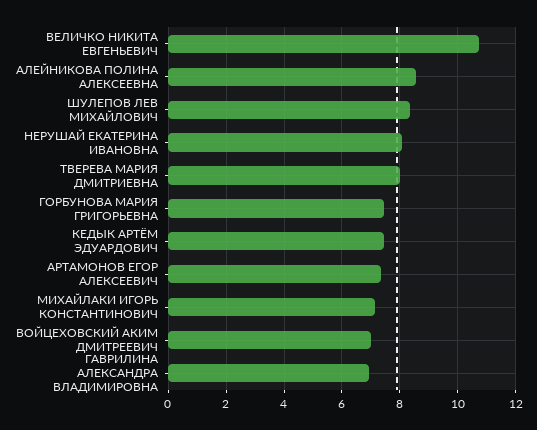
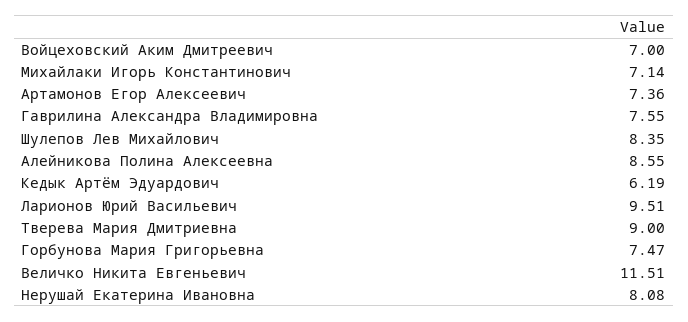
ВЕЛИЧКО НИКИТА ЕВГЕНЬЕВИЧ: 10.75 -> 11.51
ТВЕРЕВА МАРИЯ ДМИТРИЕВНА: 8 -> 9
КЕДЫК АРТЁМ ЭДУАРДОВИЧ: 7.5 -> 6.19
ГАВРИЛИНА АЛЕКСАНДРА ВЛАДИМИРОВНА: 7 -> 7.55
Ларионов Юрий Васильевич: none -> 9.51

